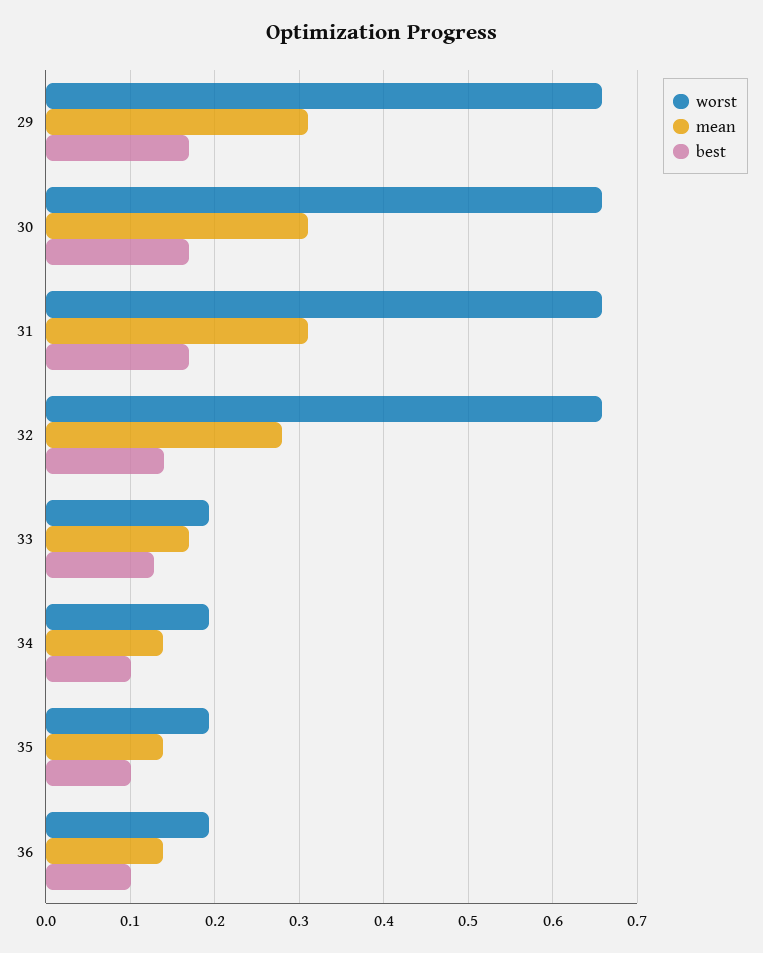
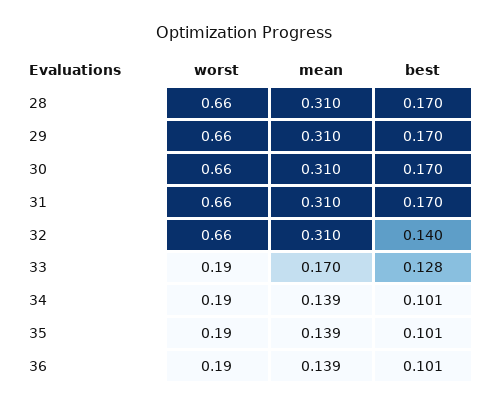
mean, 32: 0.28 -> 0.31
worst, 28: none -> 0.66
mean, 28: none -> 0.31
best, 28: none -> 0.17

